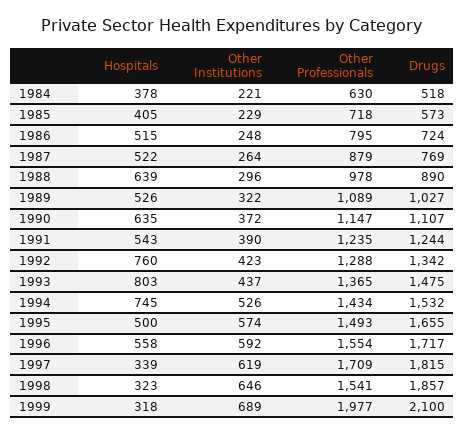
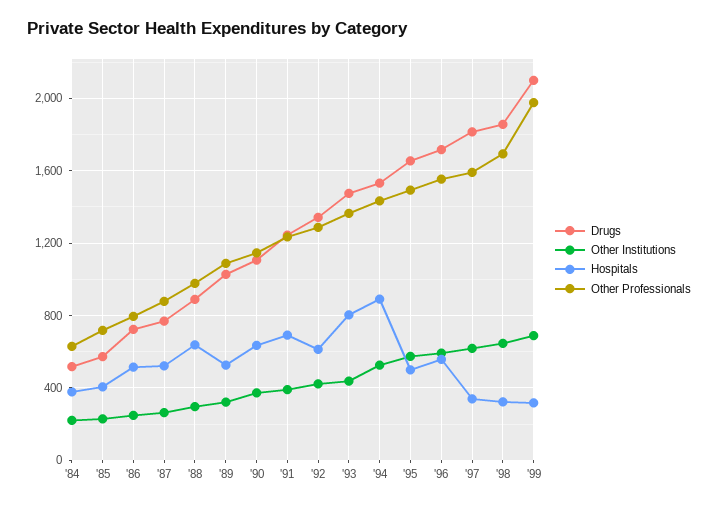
Hospitals, 1991: 543 -> 700
Hospitals, 1992: 760 -> 600
Hospitals, 1994: 745 -> 900
Other Professionals, 1997: 1709 -> 1600
Other Professionals, 1998: 1541 -> 1700

